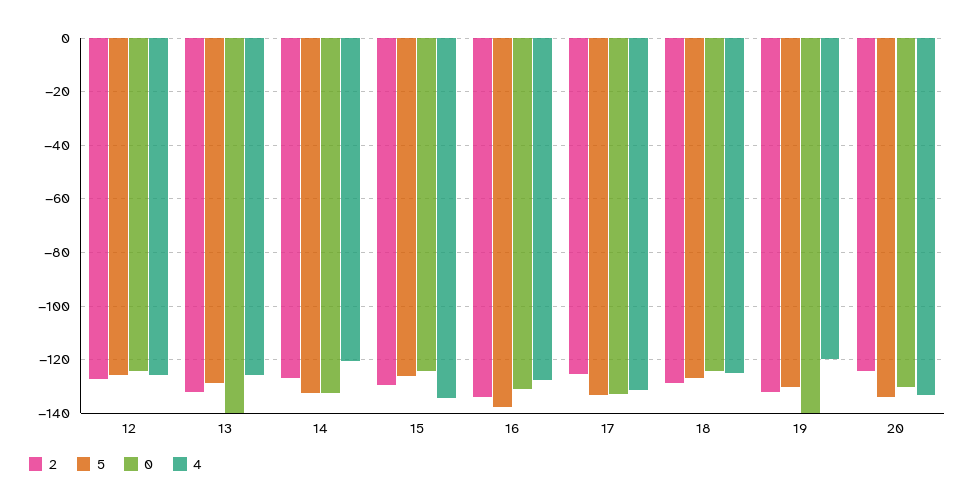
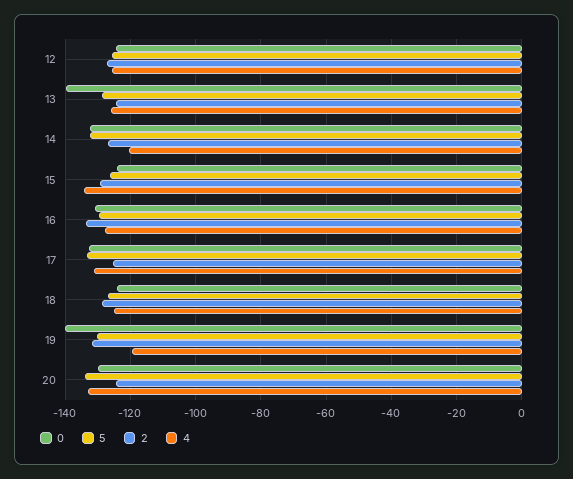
2, 13: -132.5 -> -124
5, 16: -137.5 -> -130

